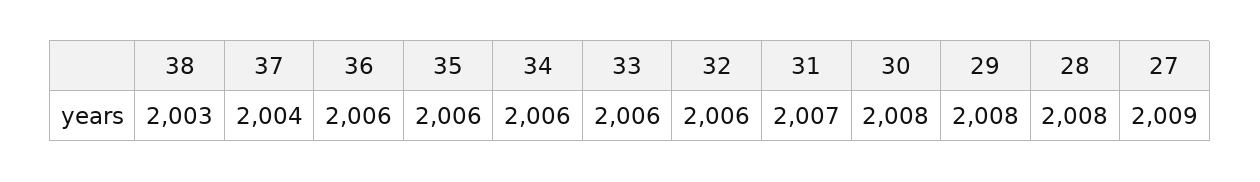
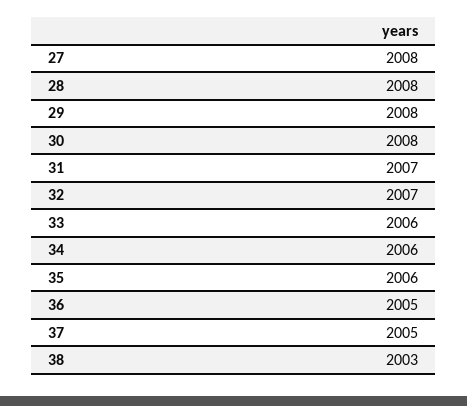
37: 2004 -> 2005
36: 2006 -> 2005
32: 2006 -> 2007
27: 2009 -> 2008

